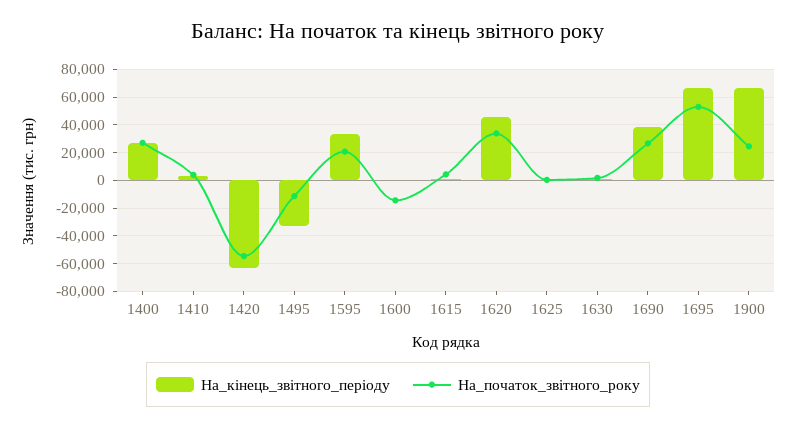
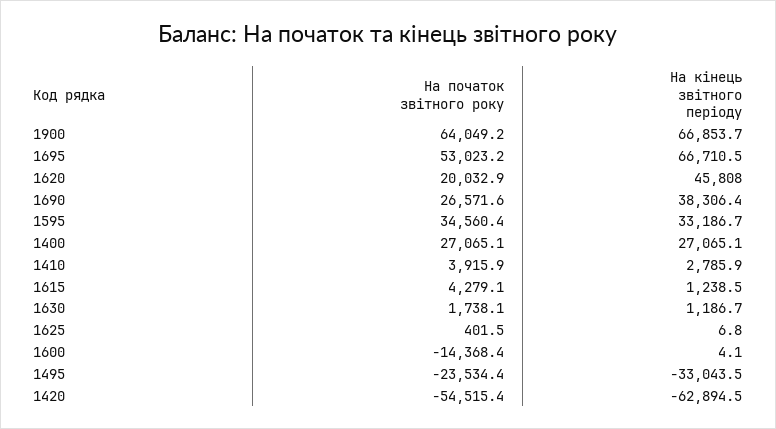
На_початок_звітного_року, 1495: -10000 -> -23534.4
На_початок_звітного_року, 1595: 20000 -> 34560.4
На_початок_звітного_року, 1620: 35000 -> 20032.9
На_початок_звітного_року, 1900: 25000 -> 64049.2

